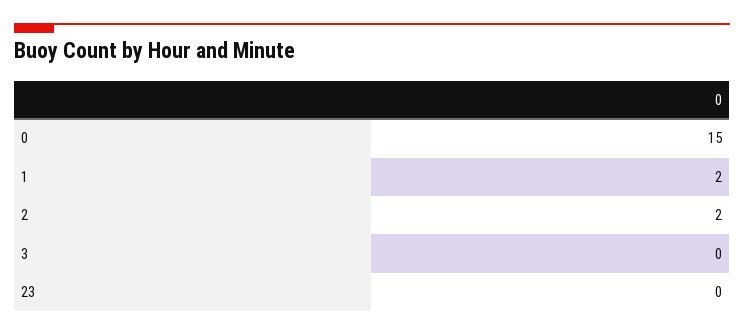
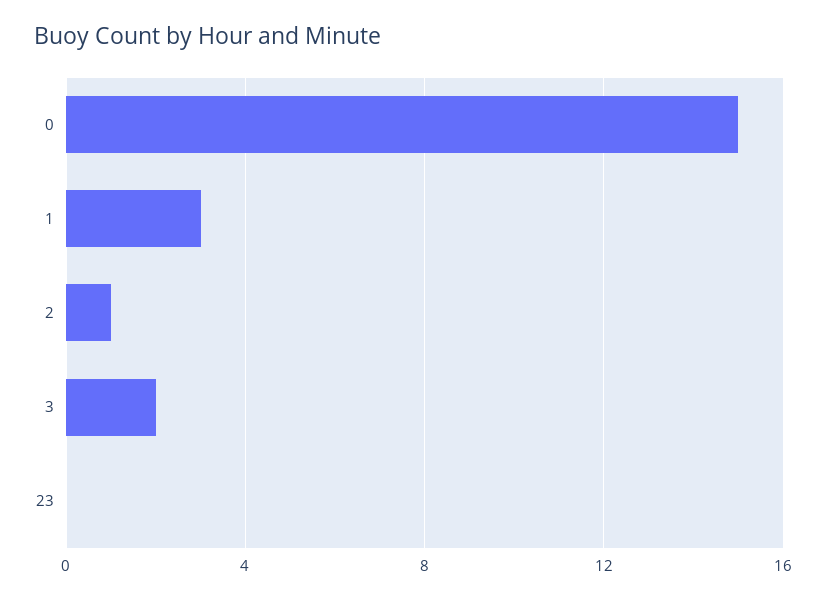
1: 2 -> 3
2: 2 -> 1
3: 0 -> 2

